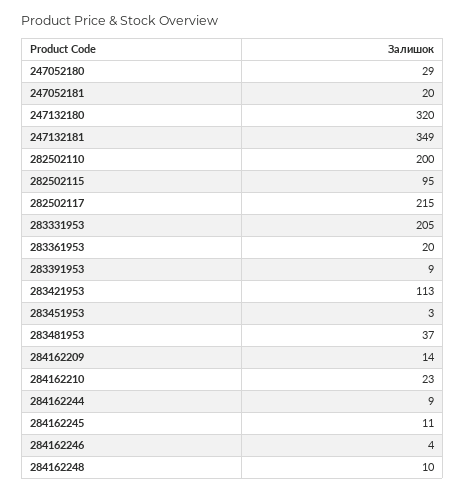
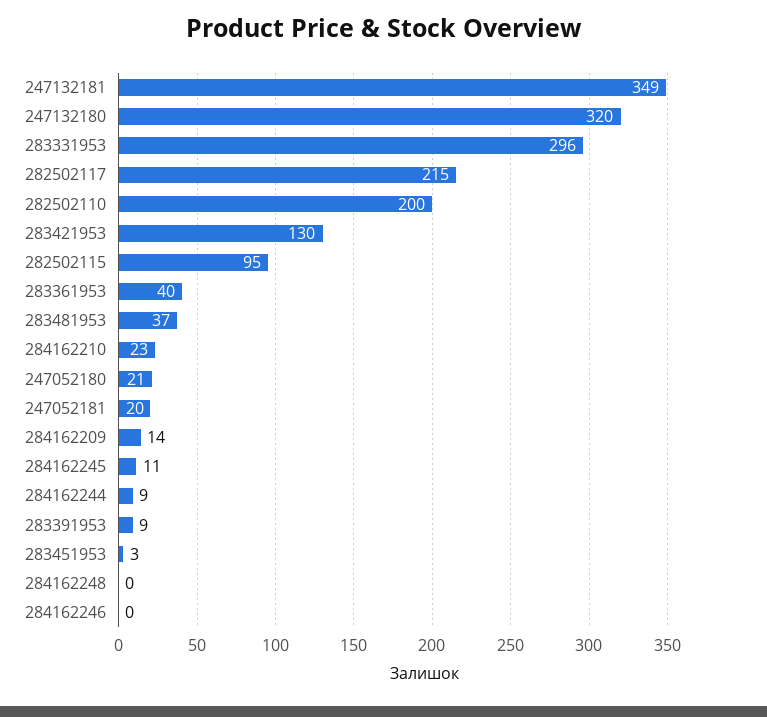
247052180: 29 -> 21
283331953: 205 -> 296
283361953: 20 -> 40
283421953: 113 -> 130
284162246: 4 -> 0
284162248: 10 -> 0

